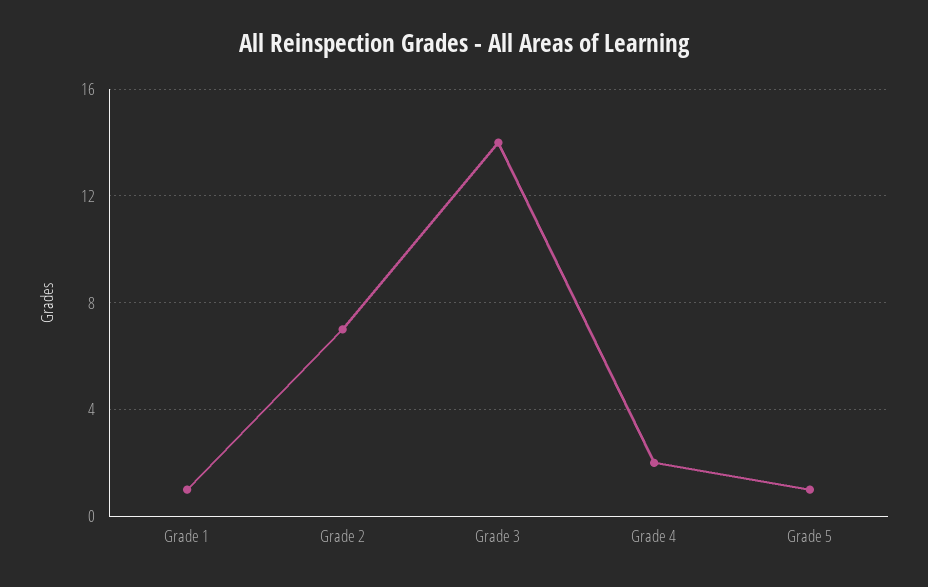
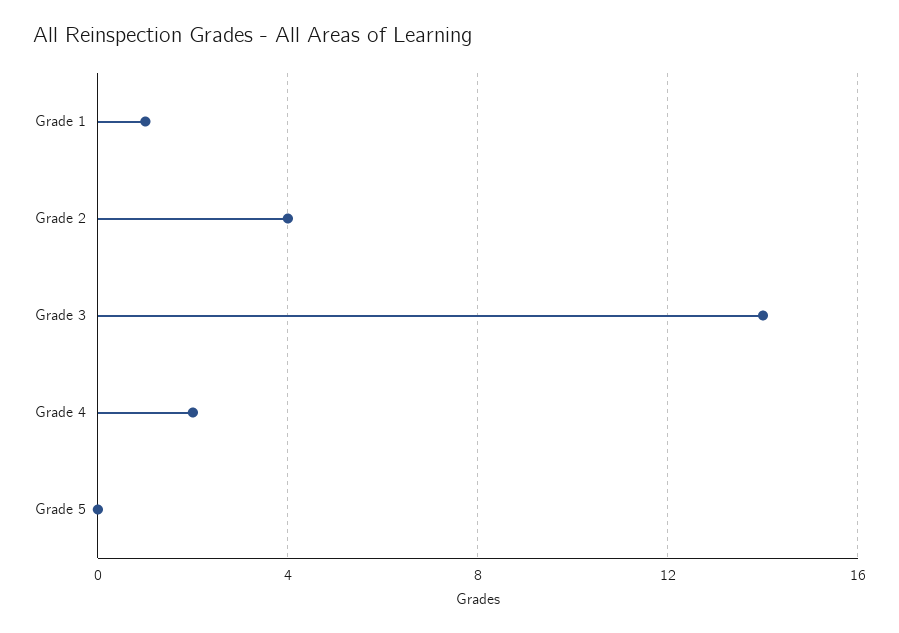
Grade 2: 7 -> 4
Grade 5: 1 -> 0

